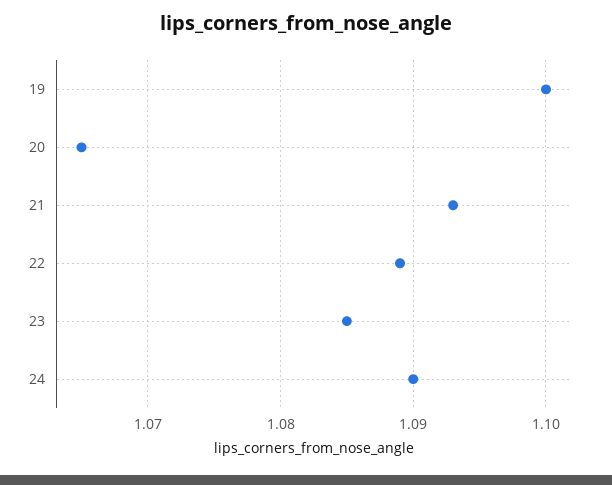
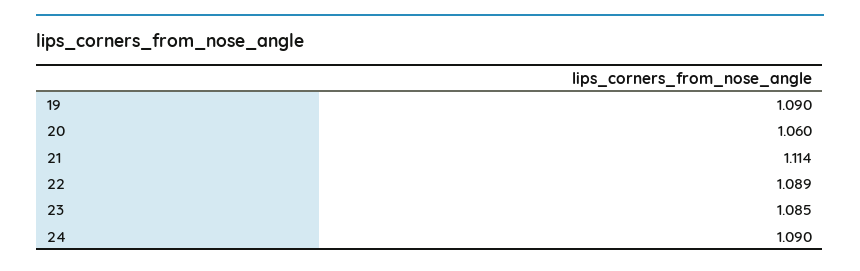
19: 1.1 -> 1.09
20: 1.065 -> 1.06
21: 1.093 -> 1.114

